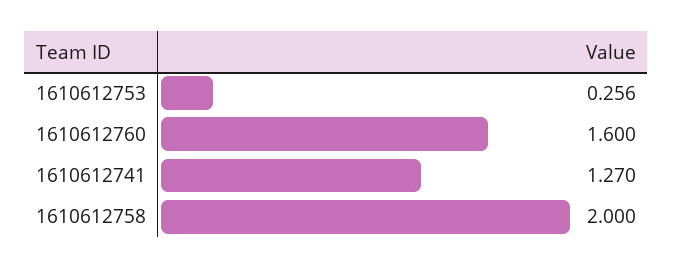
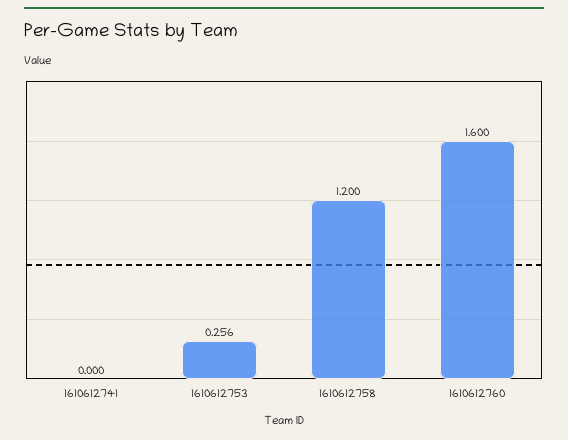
1610612741: 1.27 -> 0
1610612758: 2 -> 1.2

